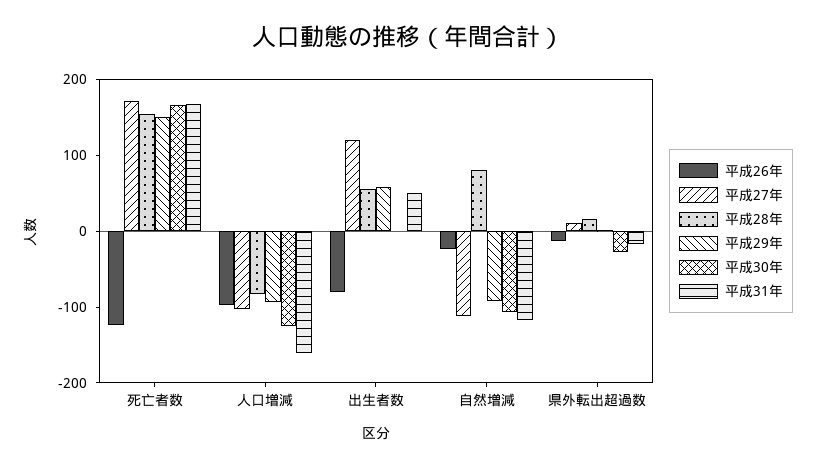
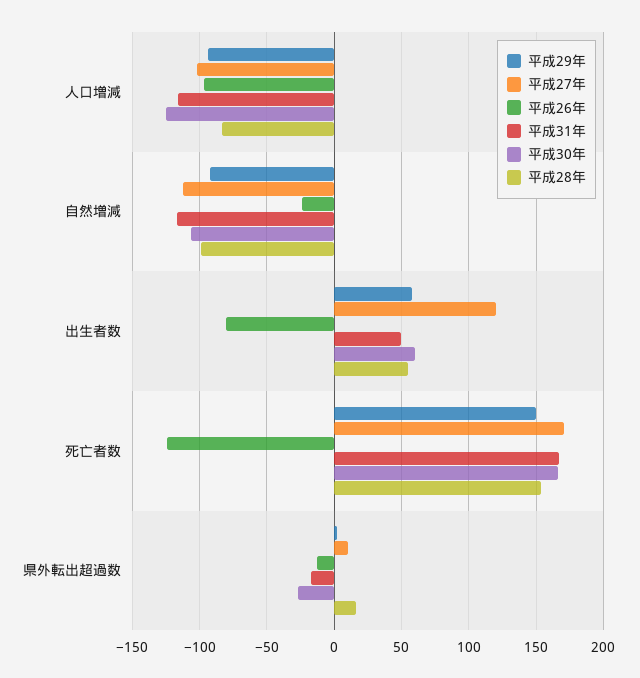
平成31年, 人口増減: -160 -> -115
平成30年, 出生者数: 0 -> 60
平成28年, 自然増減: 80 -> -100

